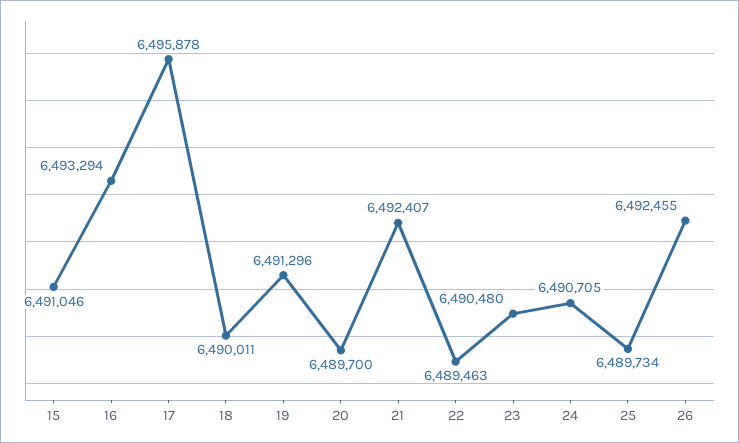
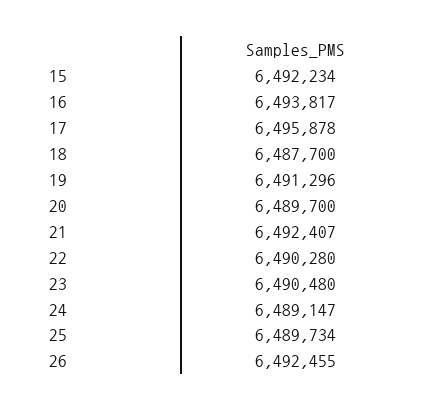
15: 6491046 -> 6492234
16: 6493294 -> 6493817
18: 6490011 -> 6487700
22: 6489463 -> 6490280
24: 6490705 -> 6489147

